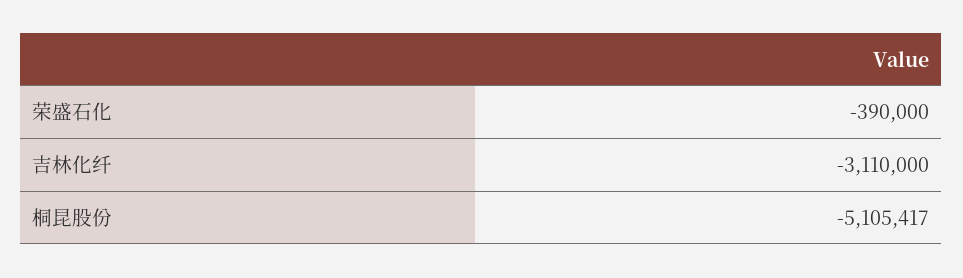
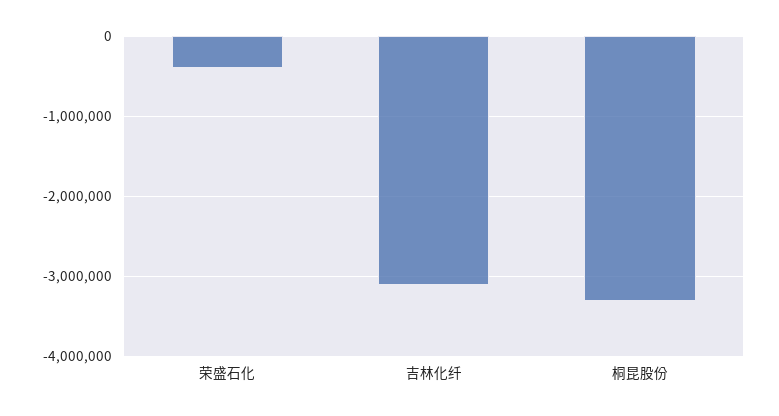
桐昆股份: -5105417 -> -3300000

